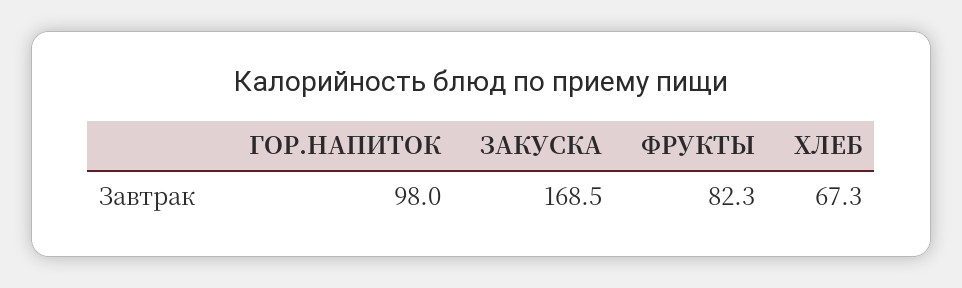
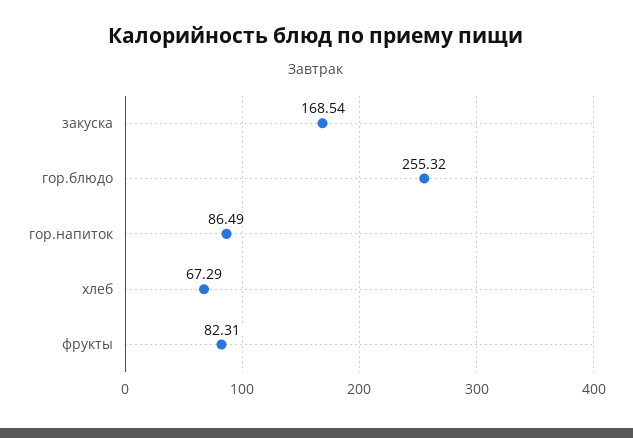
ГОР.НАПИТОК: 98 -> 86.49
гор.блюдо: none -> 255.32

